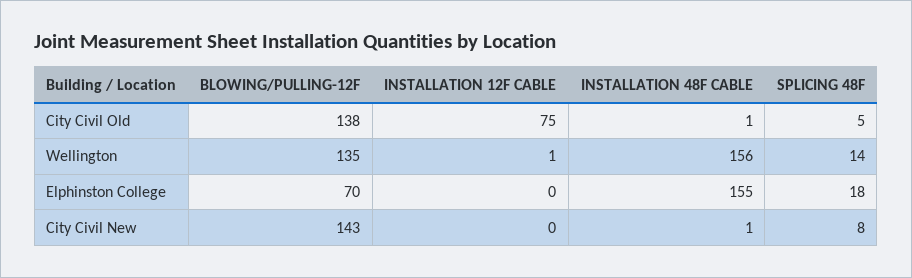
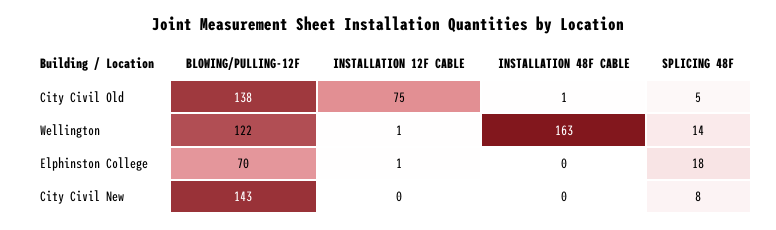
BLOWING/PULLING-12F, Wellington: 135 -> 122
INSTALLATION 48F CABLE, Wellington: 156 -> 163
INSTALLATION 12F CABLE, Elphinston College: 0 -> 1
INSTALLATION 48F CABLE, Elphinston College: 155 -> 0
INSTALLATION 48F CABLE, City Civil New: 1 -> 0

